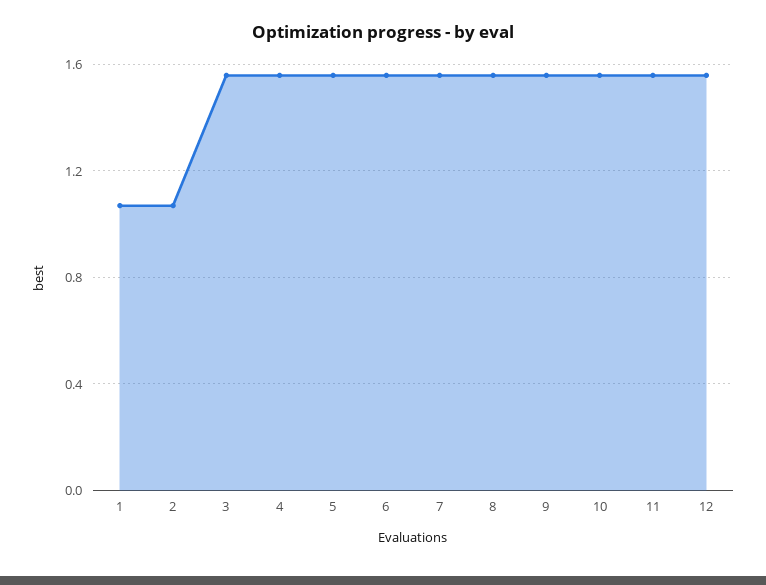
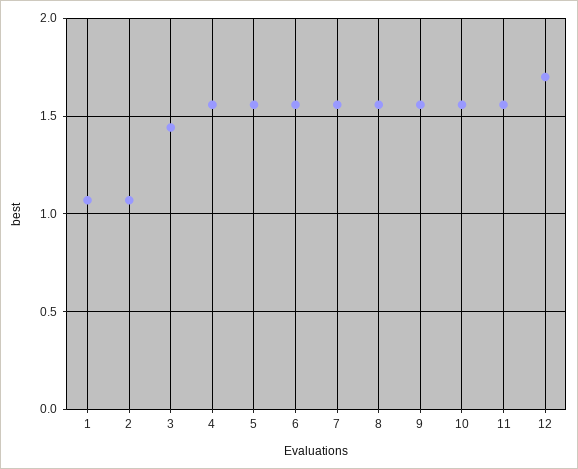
3: 1.55 -> 1.45
12: 1.55 -> 1.7

